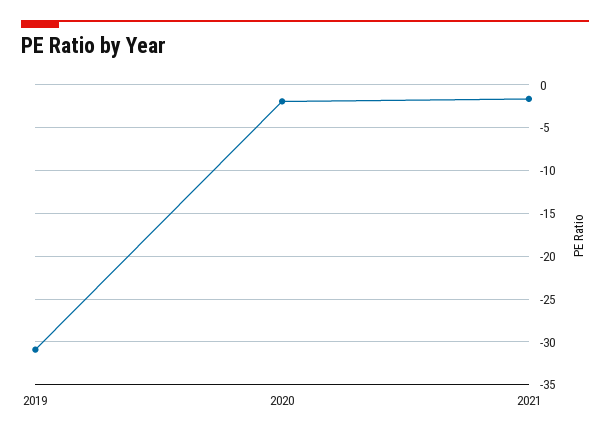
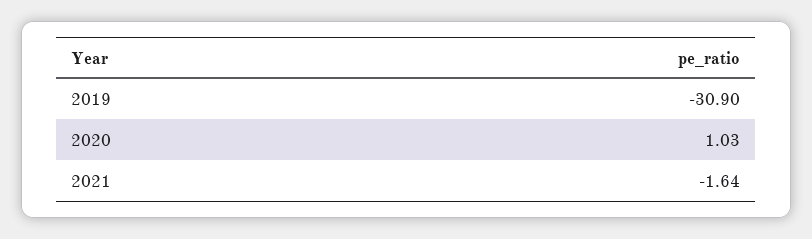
2020: -2 -> 1.03

